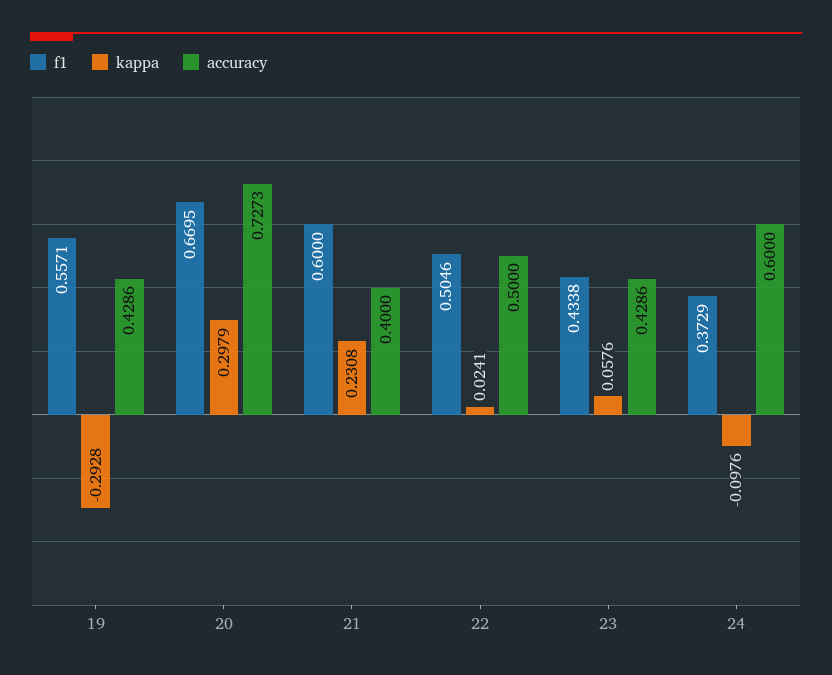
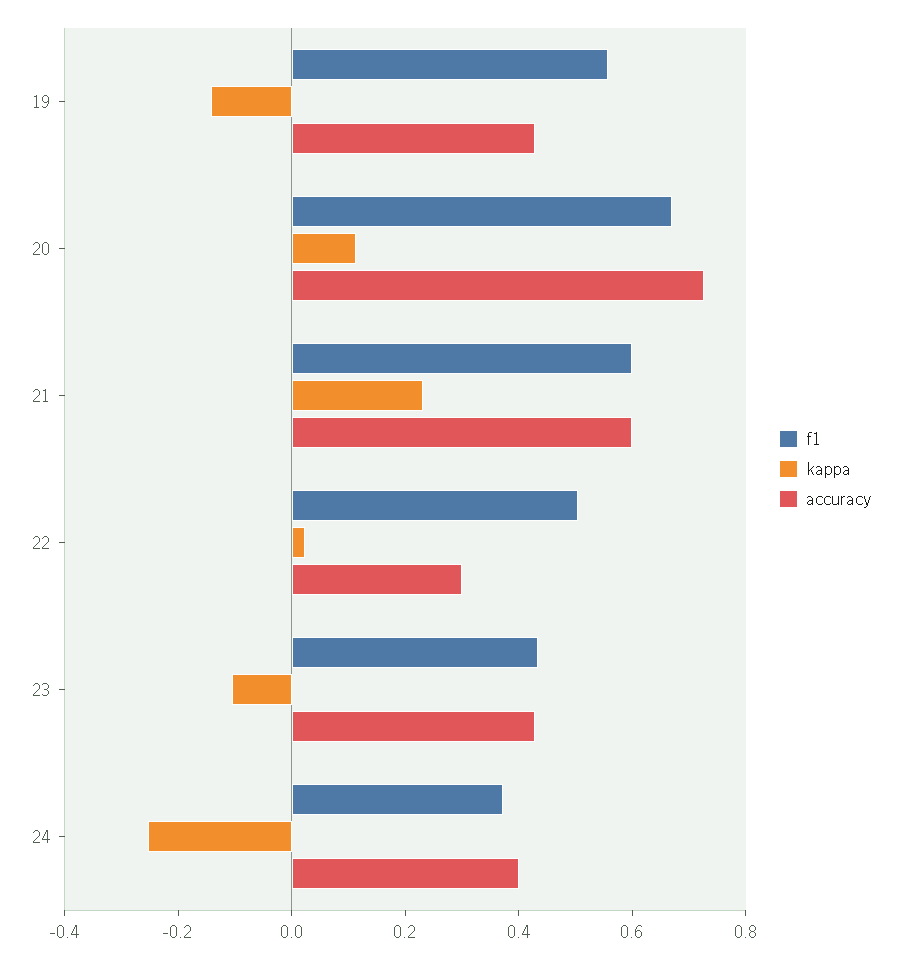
kappa, 19: -0.2928 -> -0.15
kappa, 20: 0.2979 -> 0.1
accuracy, 21: 0.4 -> 0.6
accuracy, 22: 0.5 -> 0.3
kappa, 23: 0.0576 -> -0.1
kappa, 24: -0.0976 -> -0.25
accuracy, 24: 0.6 -> 0.4

